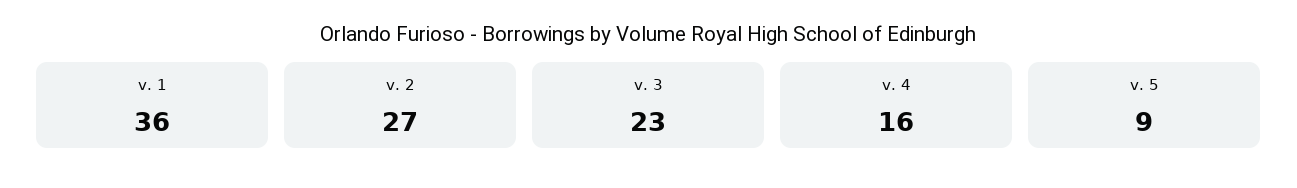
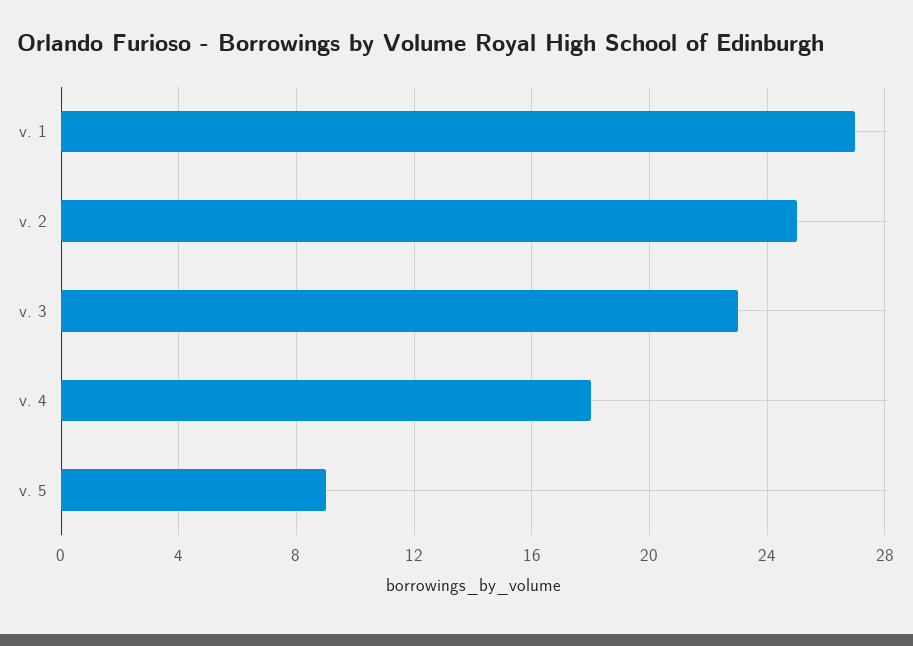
v. 1: 36 -> 27
v. 2: 27 -> 25
v. 4: 16 -> 18

